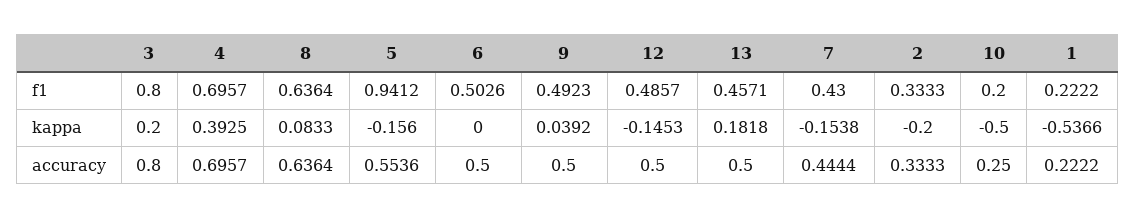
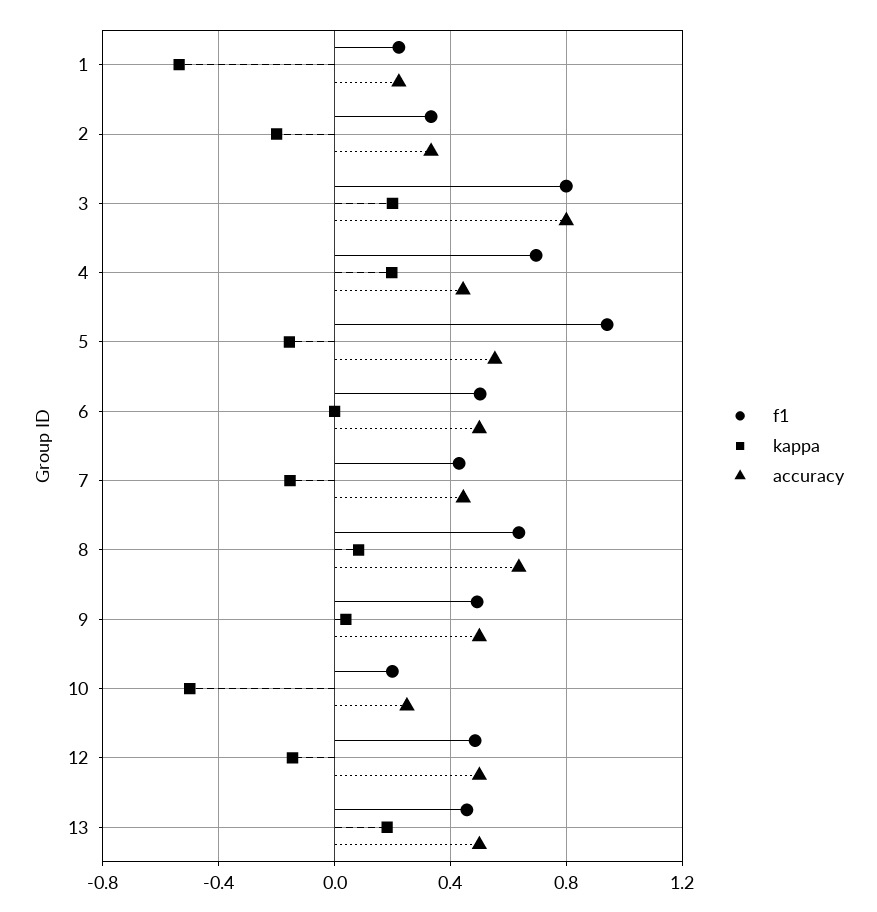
kappa, 4: 0.3925 -> 0.2
accuracy, 4: 0.6957 -> 0.45

